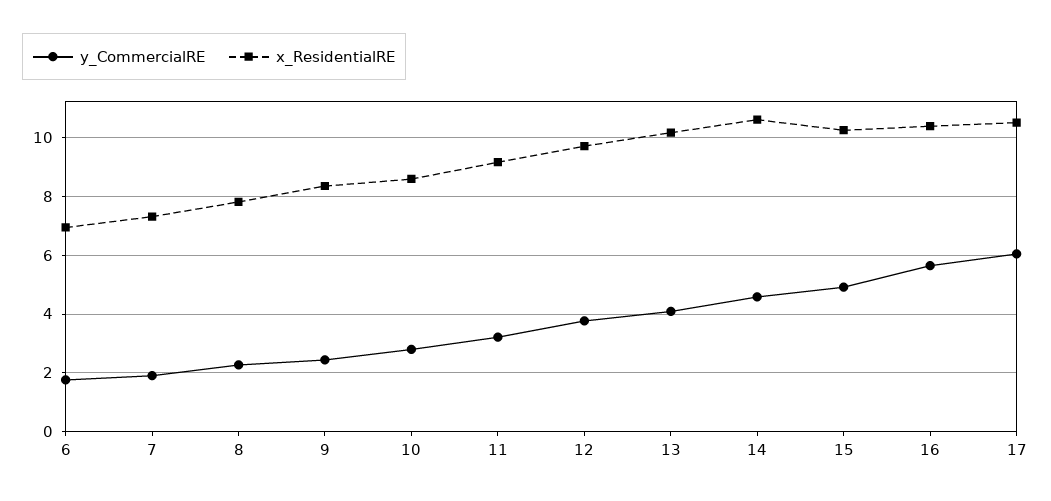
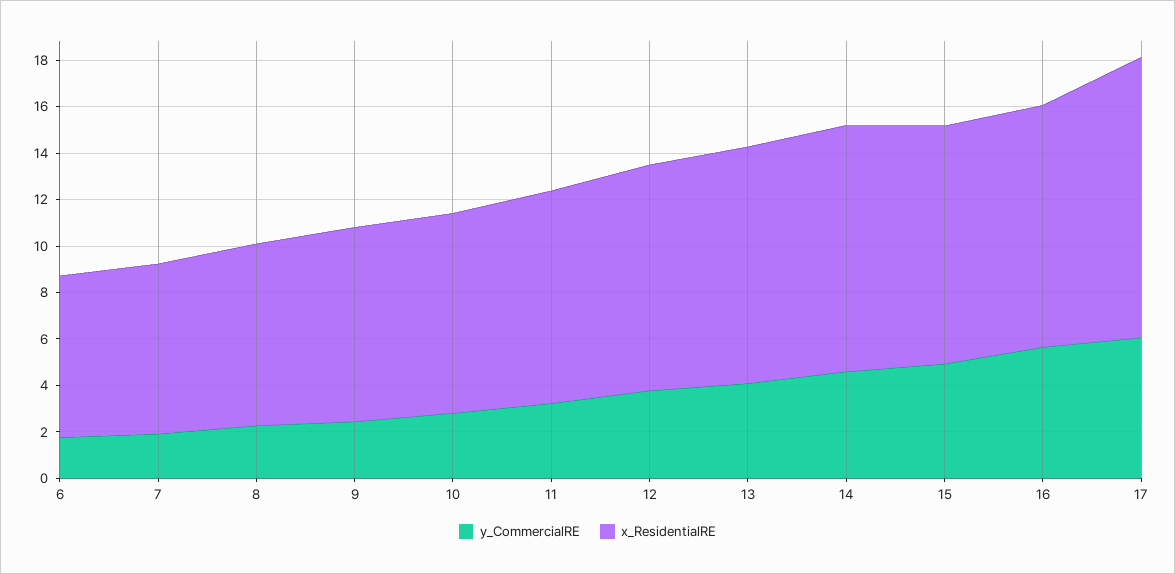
x_ResidentialRE, 17: 10.5 -> 12

